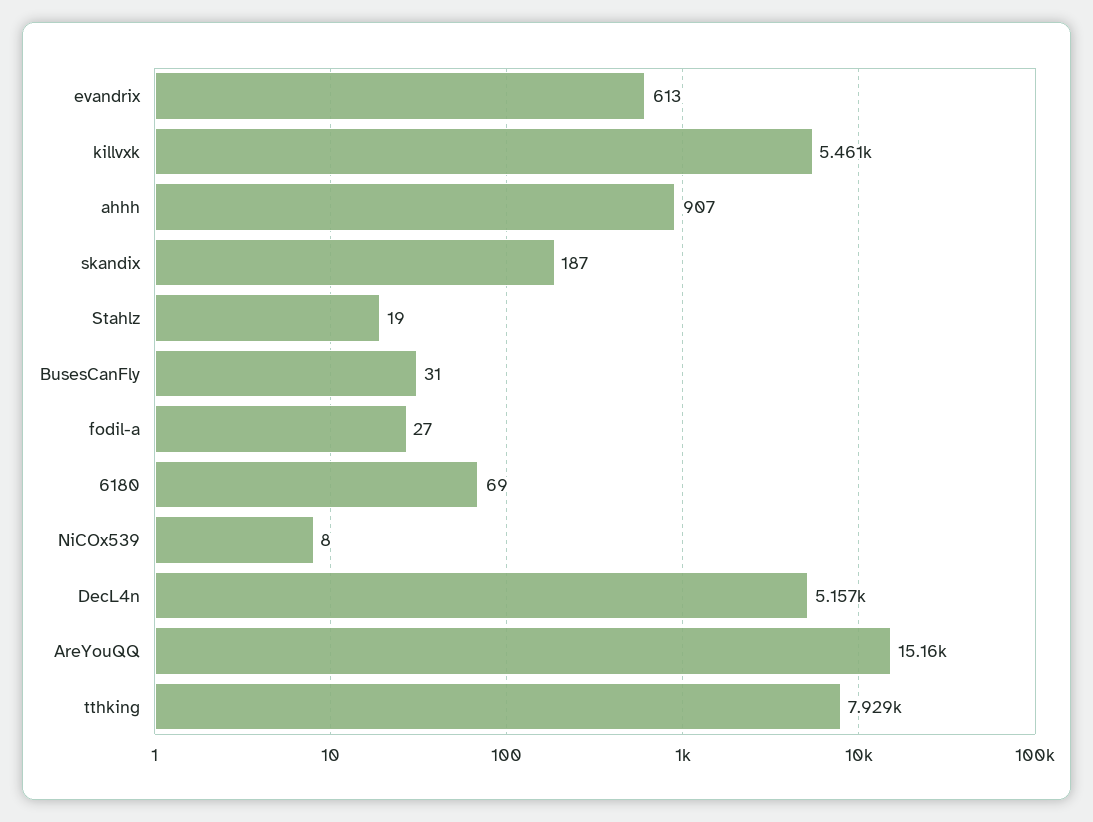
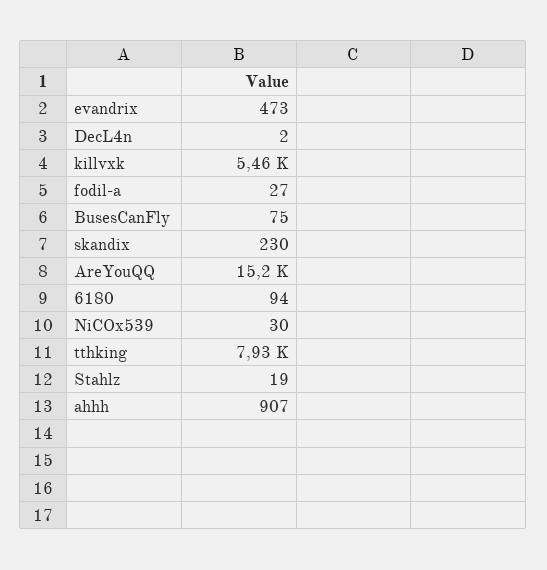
evandrix: 613 -> 473
skandix: 187 -> 230
BusesCanFly: 31 -> 75
6180: 69 -> 94
NiCOx539: 8 -> 30
DecL4n: 5157 -> 2

